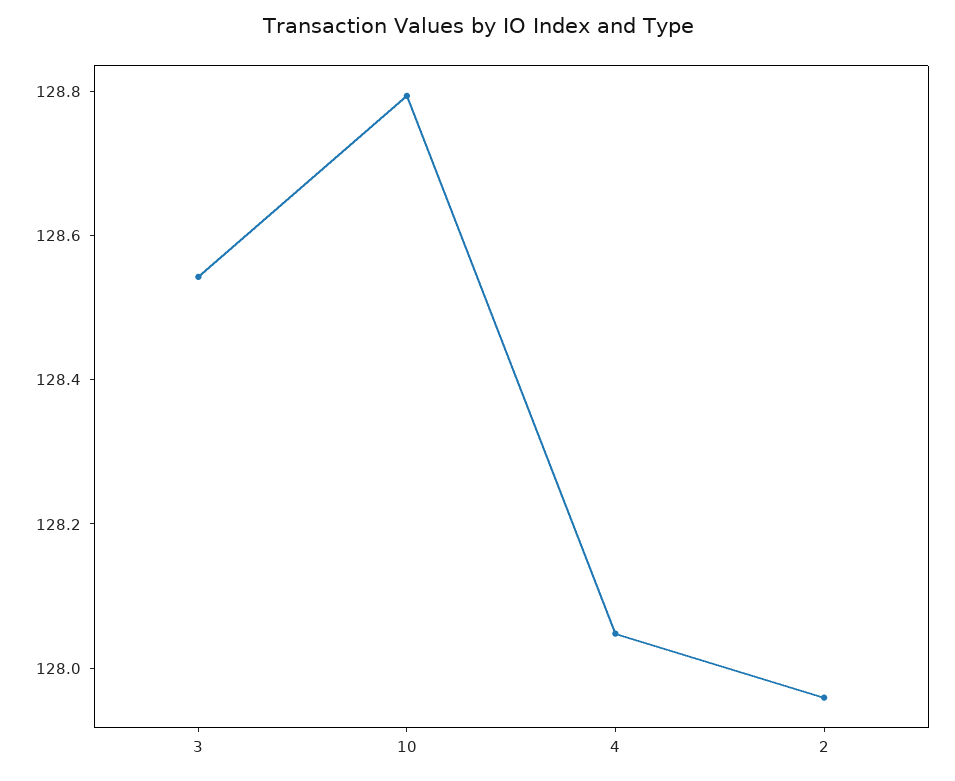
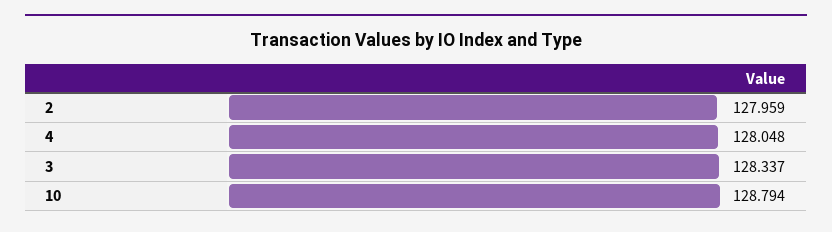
3: 128.55 -> 128.337

